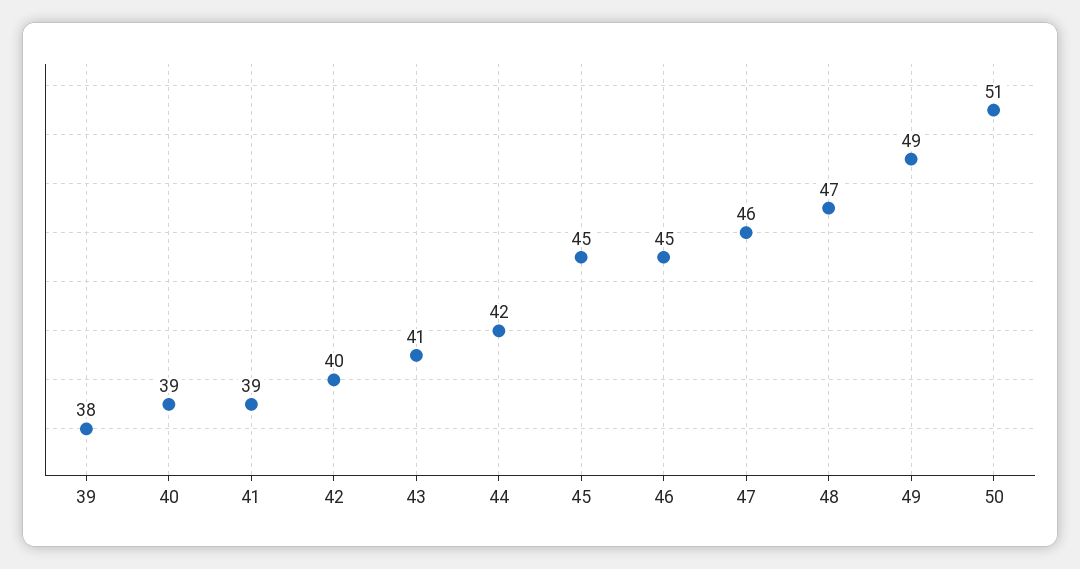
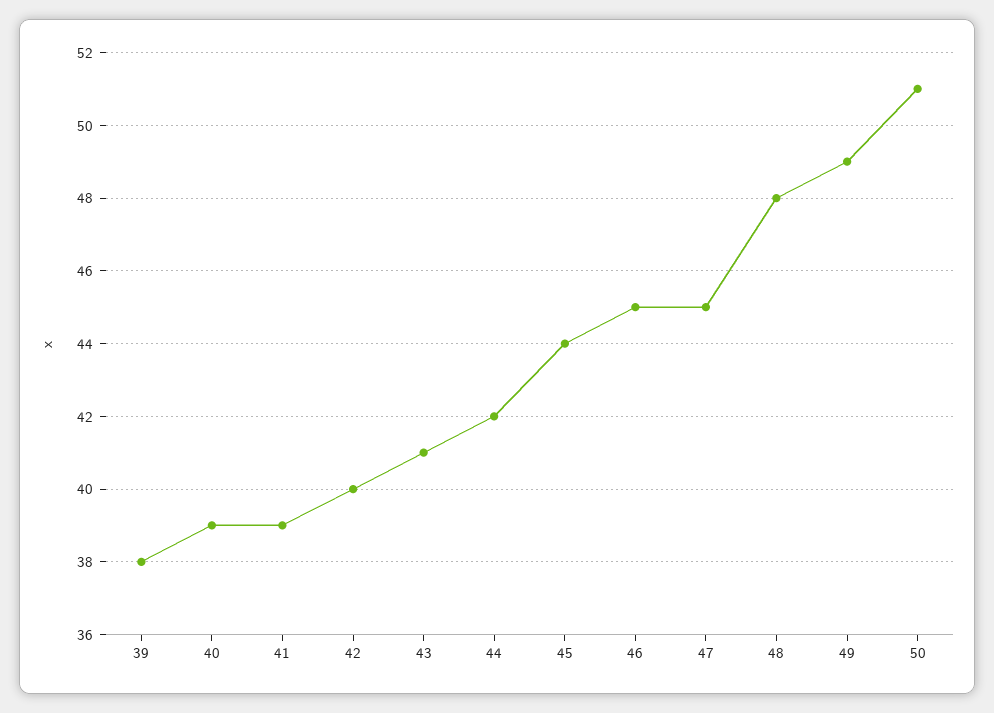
45: 45 -> 44
47: 46 -> 45
48: 47 -> 48

